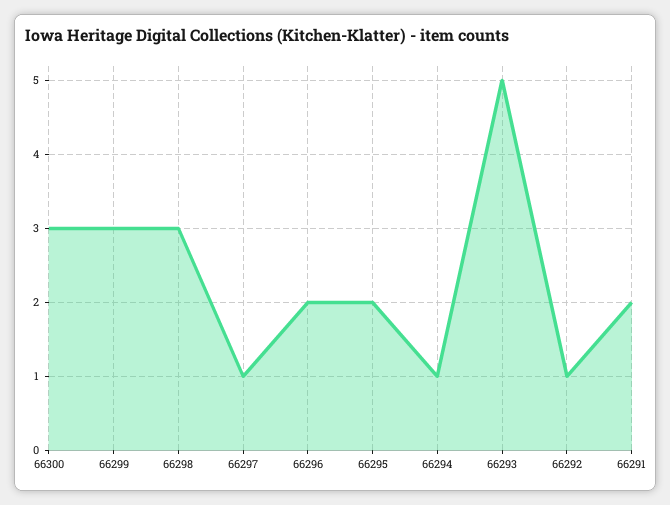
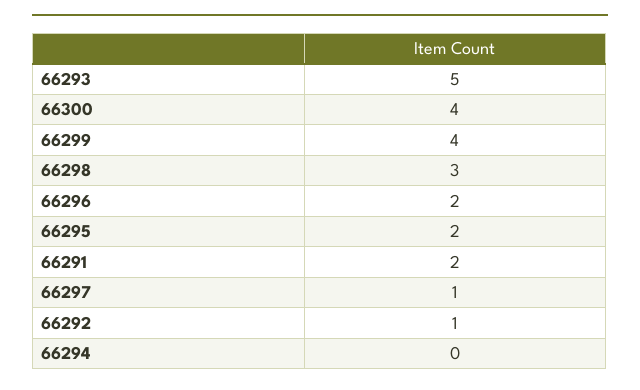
66300: 3 -> 4
66299: 3 -> 4
66294: 1 -> 0

